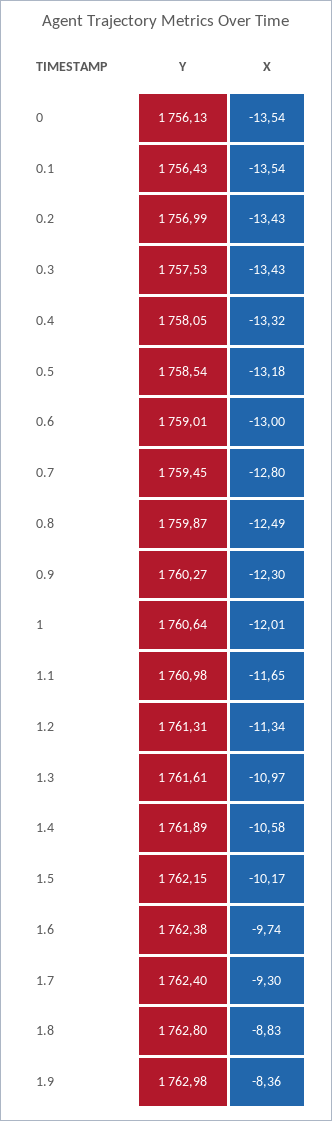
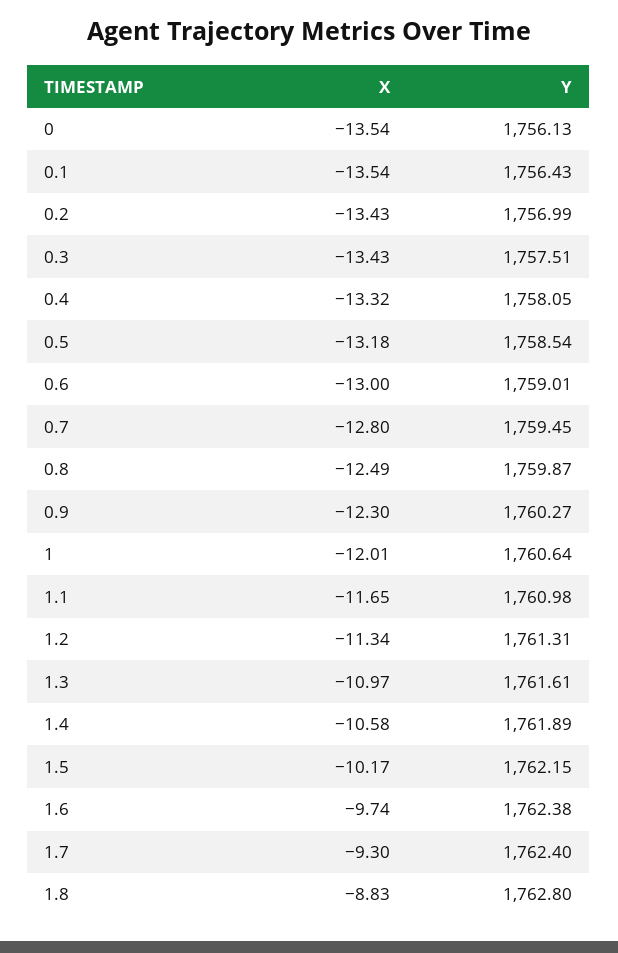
Y, 0.3: 1757.53 -> 1757.51
Y, 1.9: 1762.98 -> none
X, 1.9: -8.36 -> none

